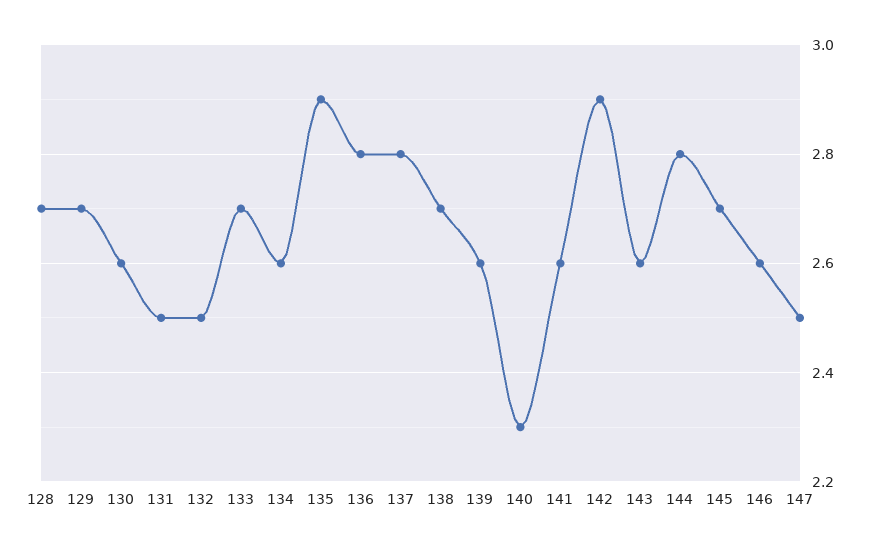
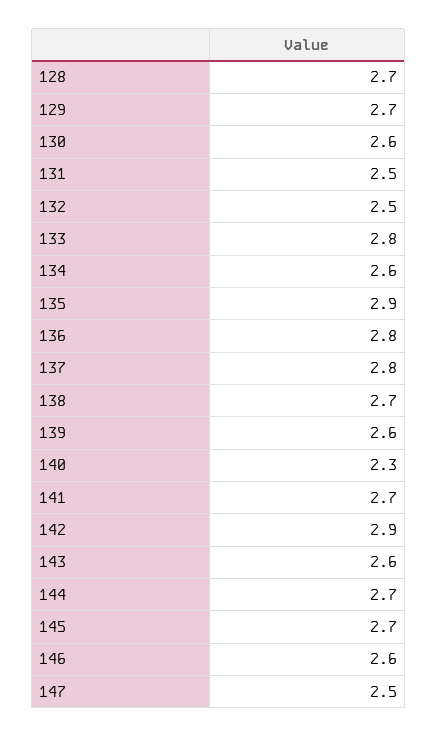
133: 2.7 -> 2.8
141: 2.6 -> 2.7
144: 2.8 -> 2.7

